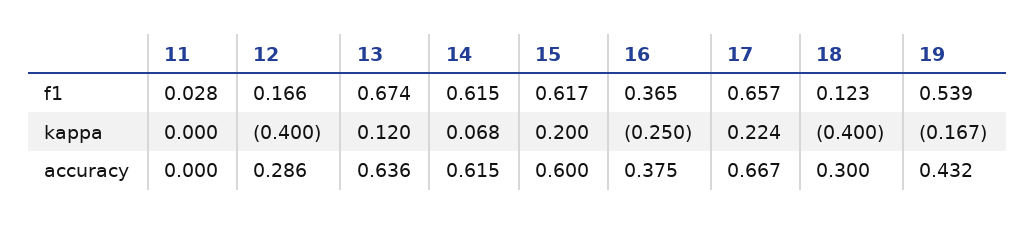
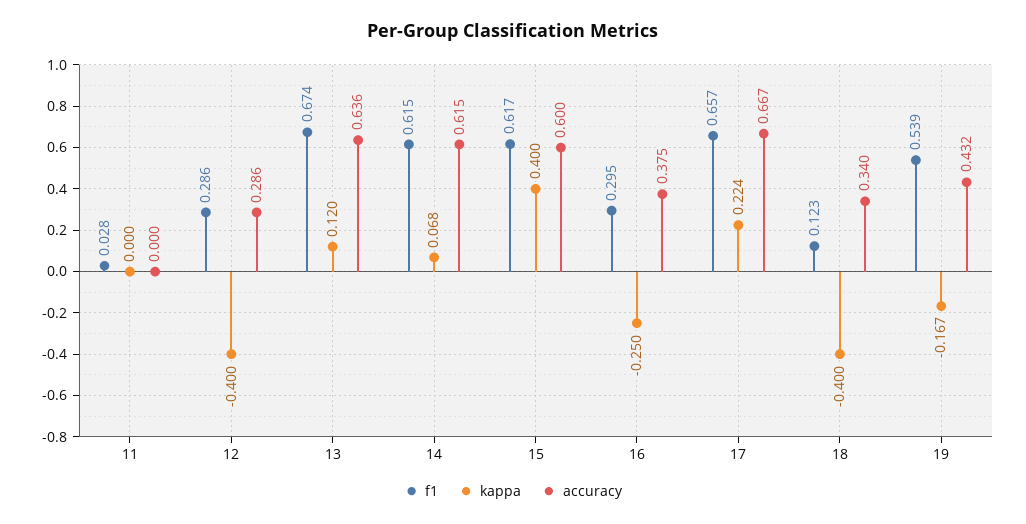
f1, 12: 0.166 -> 0.286
f1, 16: 0.365 -> 0.295
kappa, 15: 0.2 -> 0.4
accuracy, 18: 0.3 -> 0.34

